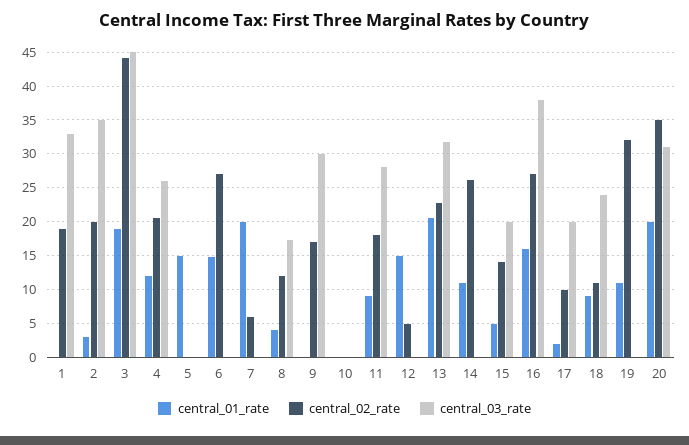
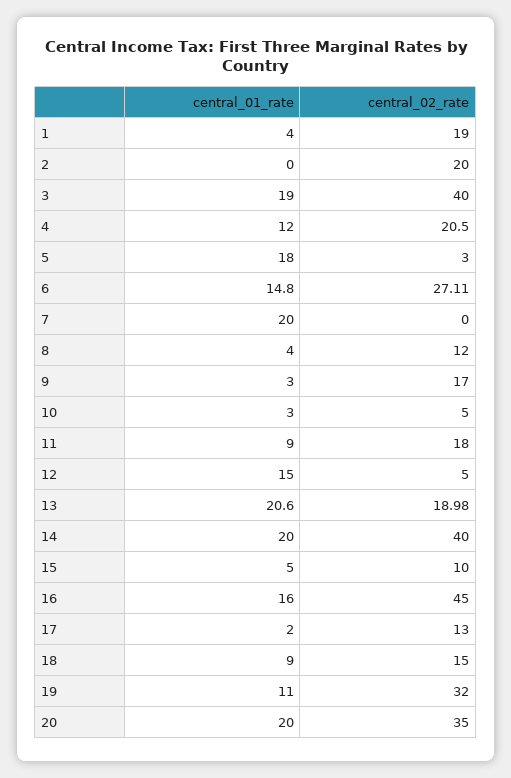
central_01_rate, 1: 0 -> 4
central_03_rate, 1: 33 -> none
central_01_rate, 2: 3 -> 0
central_03_rate, 2: 35 -> none
central_02_rate, 3: 44 -> 40
central_03_rate, 3: 45 -> none
central_03_rate, 4: 26 -> none
central_01_rate, 5: 15 -> 18
central_02_rate, 5: 0 -> 3
central_03_rate, 5: 0 -> none
central_03_rate, 6: 0 -> none
central_02_rate, 7: 6 -> 0
central_03_rate, 7: 0 -> none
central_03_rate, 8: 17 -> none
central_01_rate, 9: 0 -> 3
central_03_rate, 9: 30 -> none
central_01_rate, 10: 0 -> 3
central_02_rate, 10: 0 -> 5
central_03_rate, 10: 0 -> none
central_03_rate, 11: 28 -> none
central_03_rate, 12: 0 -> none
central_02_rate, 13: 23 -> 18.98
central_03_rate, 13: 32 -> none
central_01_rate, 14: 11 -> 20
central_02_rate, 14: 26 -> 40
central_03_rate, 14: 0 -> none
central_02_rate, 15: 14 -> 10
central_03_rate, 15: 20 -> none
central_02_rate, 16: 27 -> 45
central_03_rate, 16: 38 -> none
central_02_rate, 17: 10 -> 13
central_03_rate, 17: 20 -> none
central_02_rate, 18: 11 -> 15
central_03_rate, 18: 24 -> none
central_03_rate, 19: 0 -> none
central_03_rate, 20: 31 -> none

